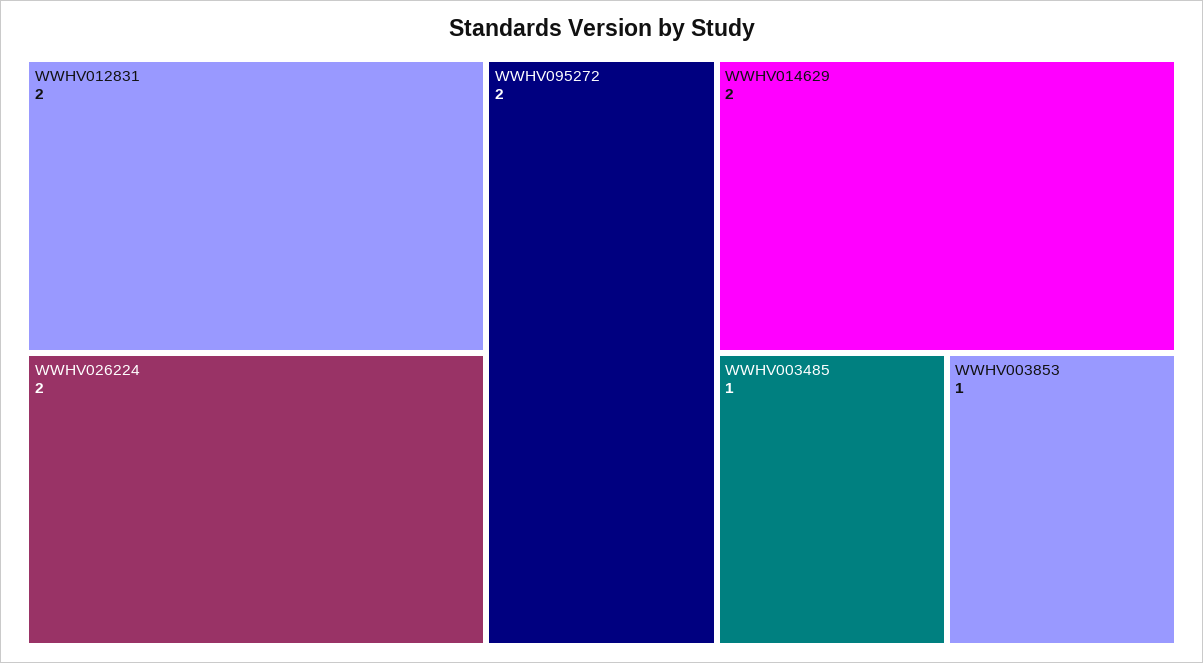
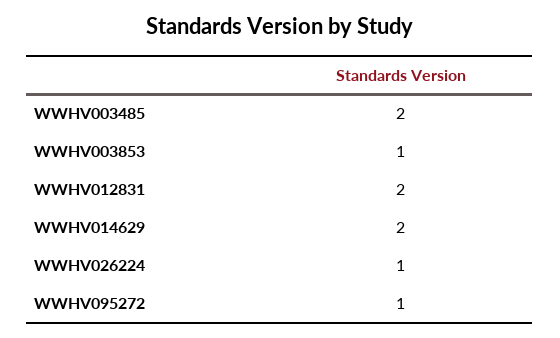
WWHV026224: 2 -> 1
WWHV095272: 2 -> 1
WWHV003485: 1 -> 2

